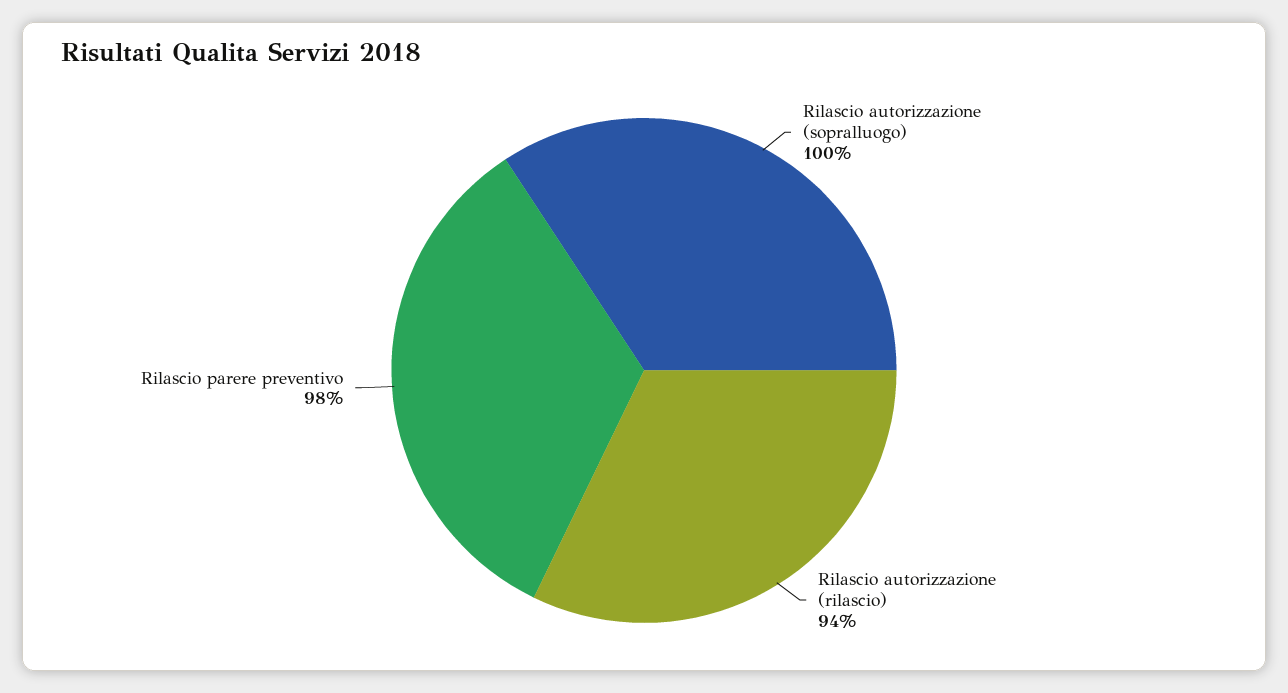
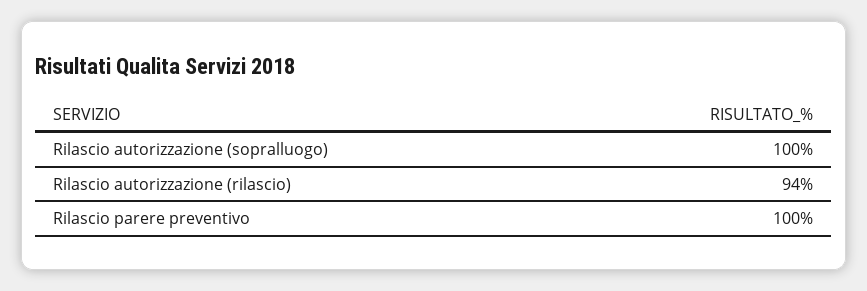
Rilascio parere preventivo: 98 -> 100

